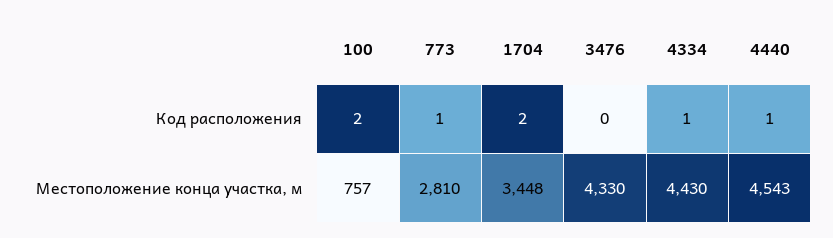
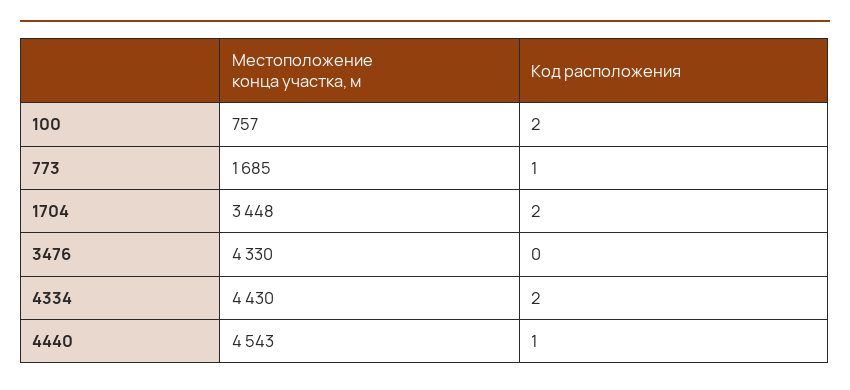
4334, Код расположения: 1 -> 2
773, Местоположение конца участка, м: 2810 -> 1685

